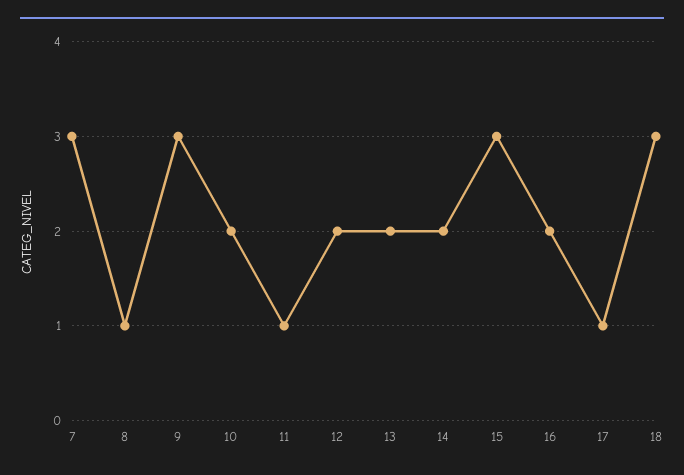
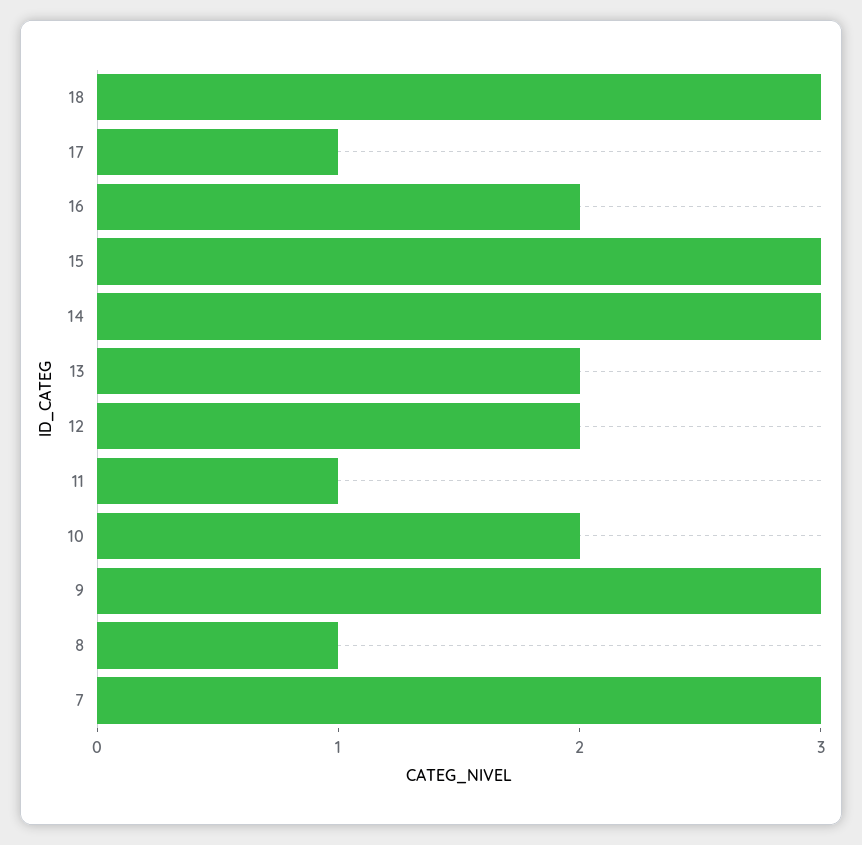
14: 2 -> 3

